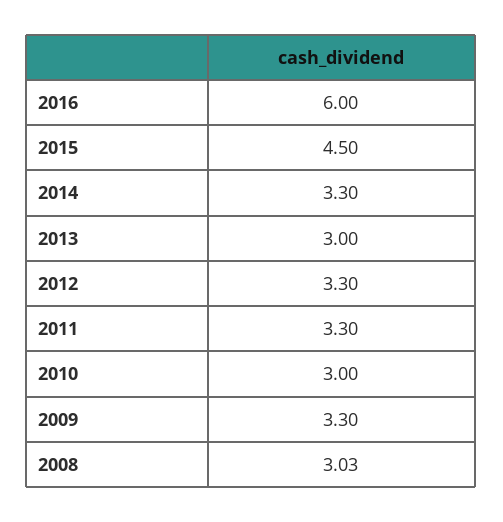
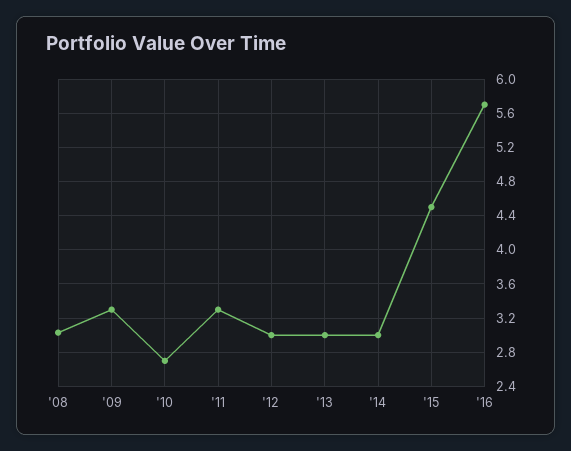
2016: 6 -> 5.7
2014: 3.3 -> 3
2012: 3.3 -> 3
2010: 3 -> 2.7

